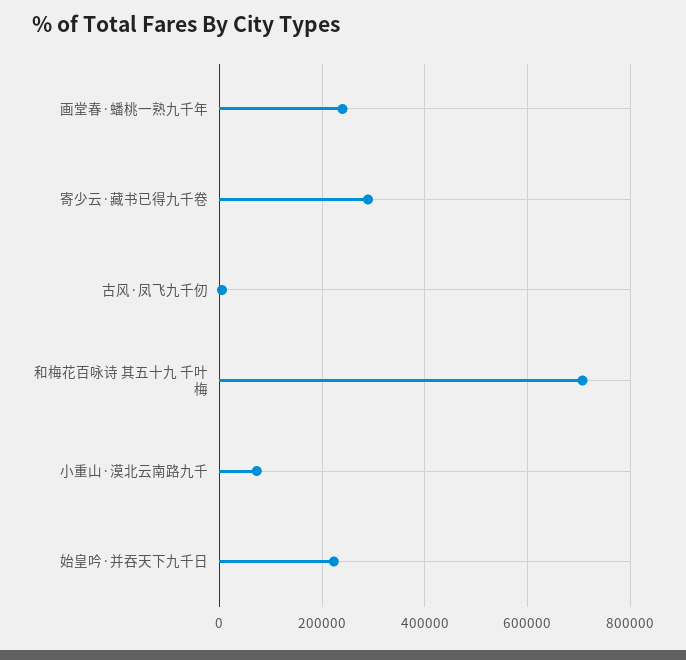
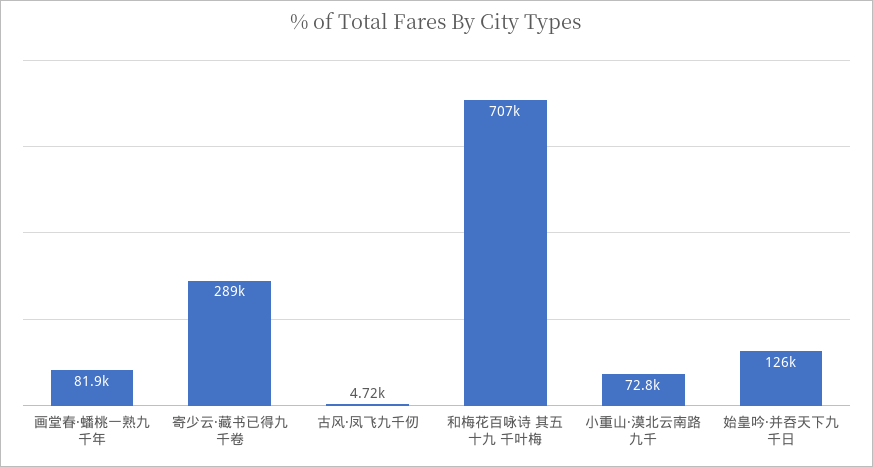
画堂春·蟠桃一熟九千年: 240000 -> 81900
始皇吟·并吞天下九千日: 220000 -> 126000

